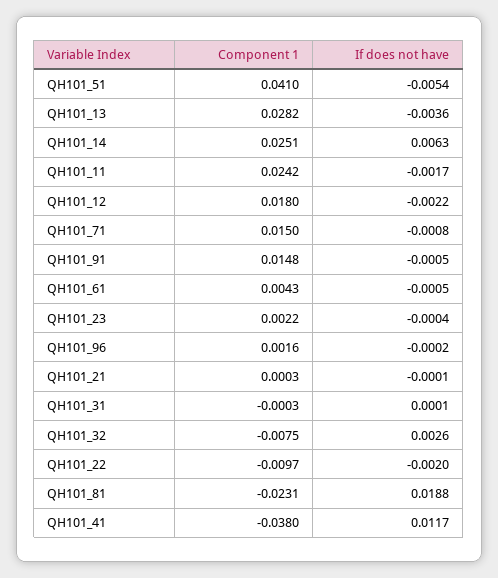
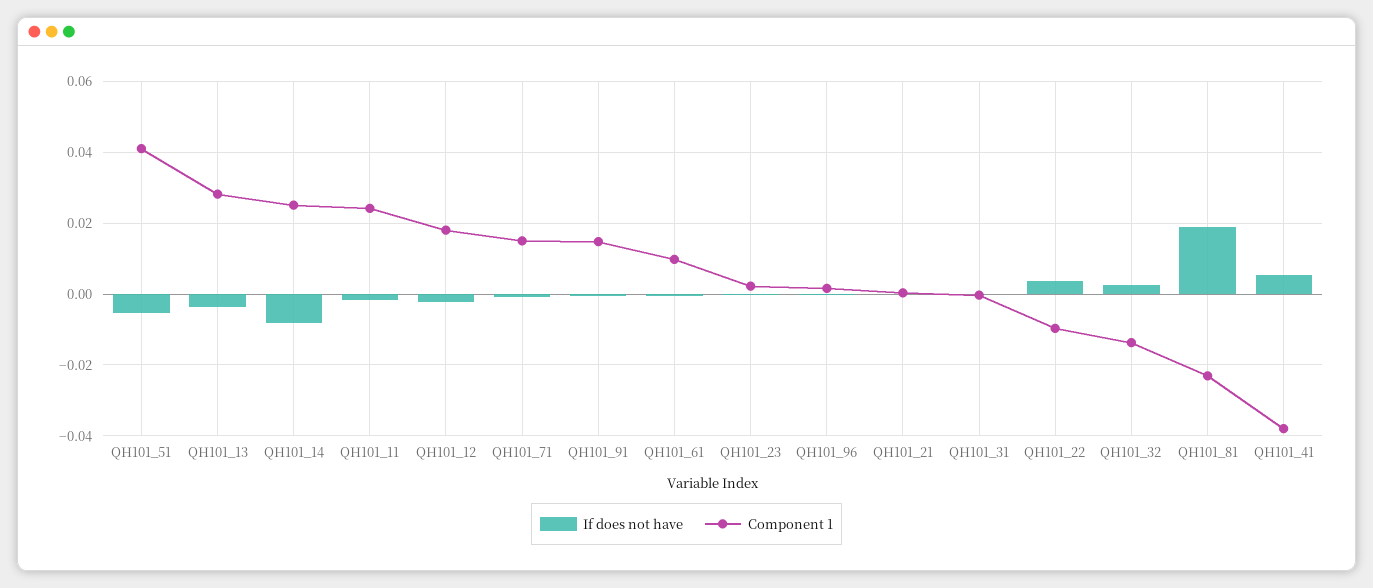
If does not have, QH101_14: 0.0063 -> -0.008
Component 1, QH101_61: 0.0043 -> 0.01
Component 1, QH101_32: -0.0075 -> -0.014
If does not have, QH101_22: -0.002 -> 0.004
If does not have, QH101_41: 0.0117 -> 0.006

